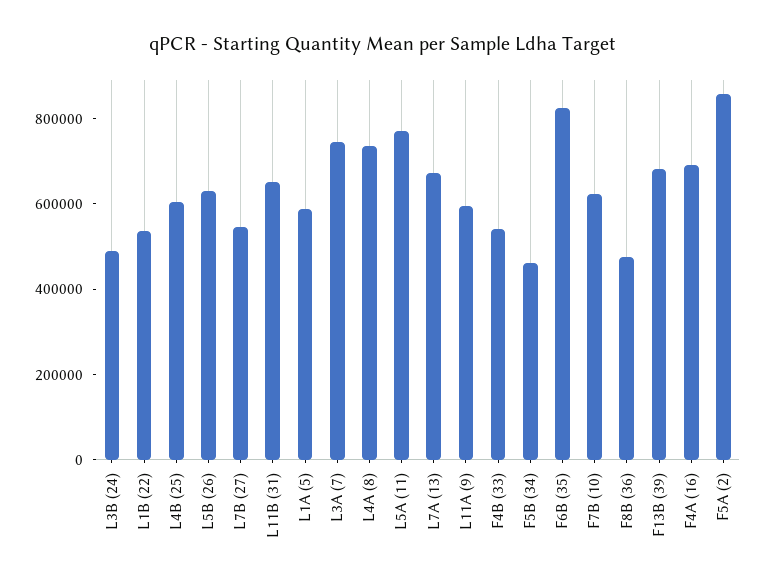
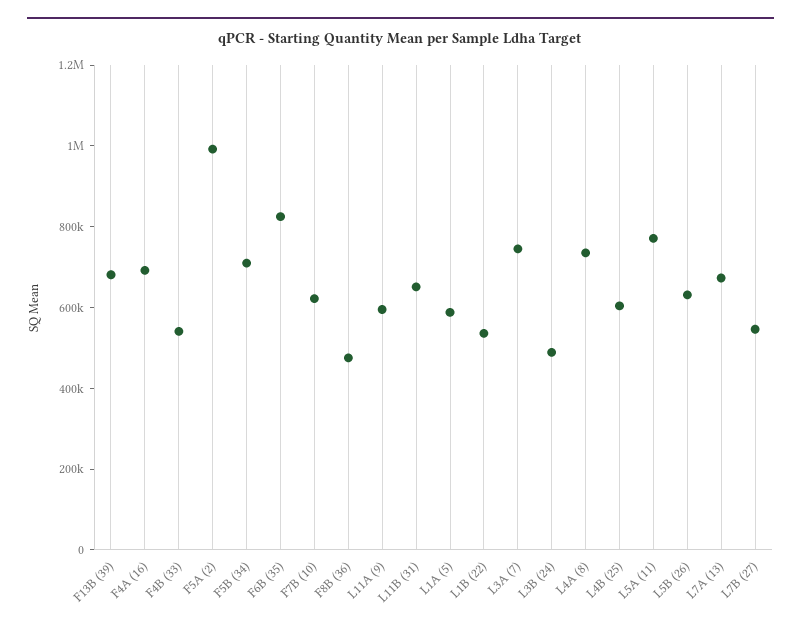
F5B (34): 450000 -> 700000
F5A (2): 850000 -> 1000000

